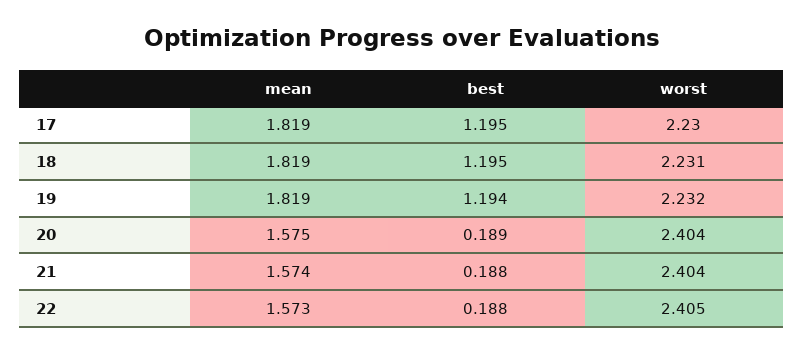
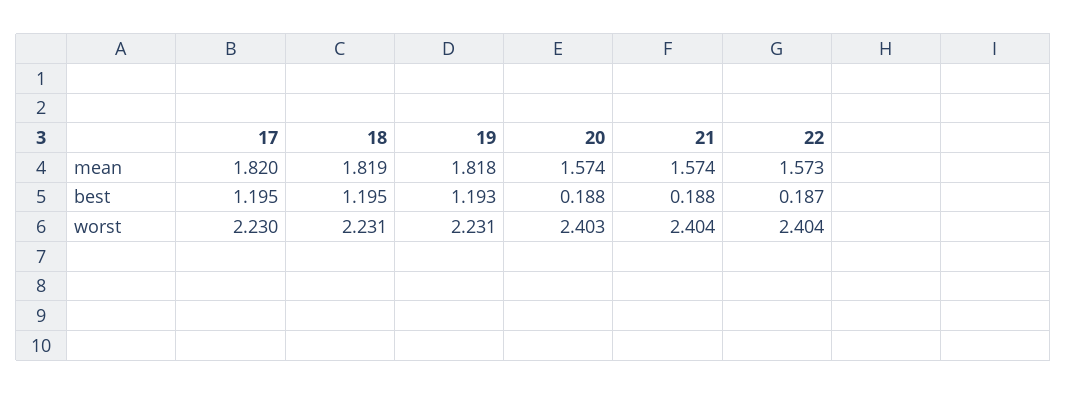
mean, 17: 1.819 -> 1.82
mean, 19: 1.819 -> 1.818
best, 19: 1.194 -> 1.193
worst, 19: 2.232 -> 2.231
mean, 20: 1.575 -> 1.574
best, 20: 0.189 -> 0.188
worst, 20: 2.404 -> 2.403
best, 22: 0.188 -> 0.187
worst, 22: 2.405 -> 2.404

